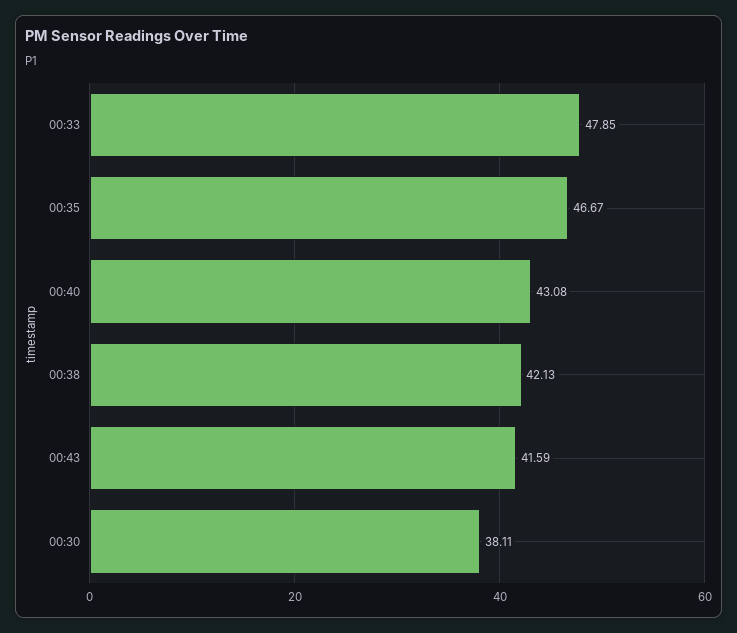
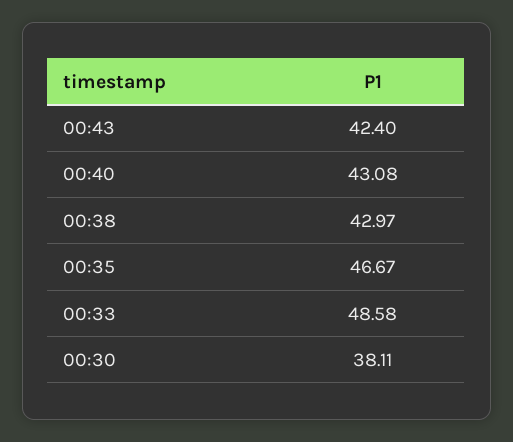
00:33: 47.85 -> 48.58
00:38: 42.13 -> 42.97
00:43: 41.59 -> 42.4

